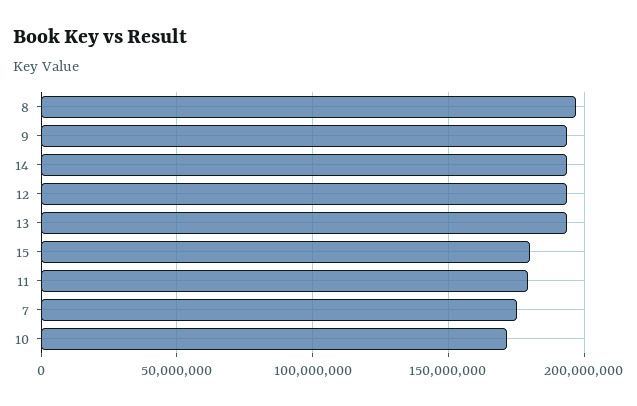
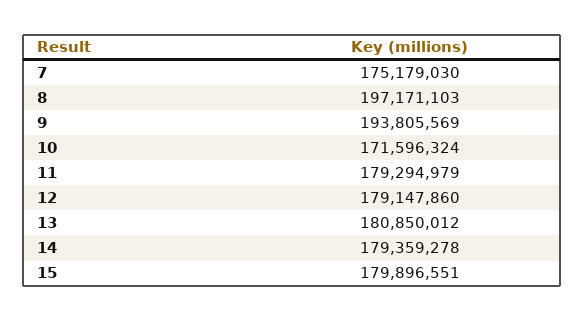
14: 195000000 -> 179359278
12: 195000000 -> 179147860
13: 195000000 -> 180850012

